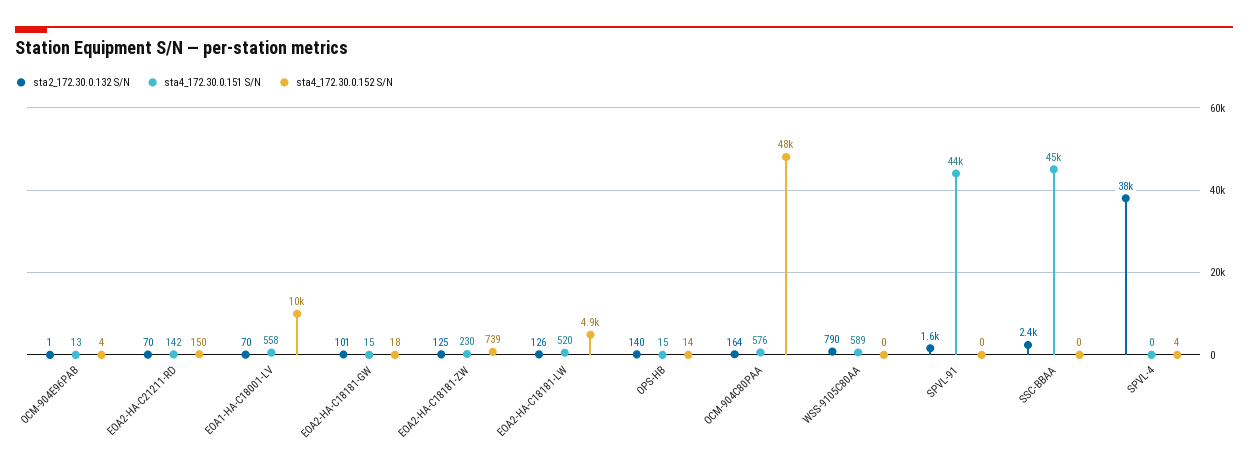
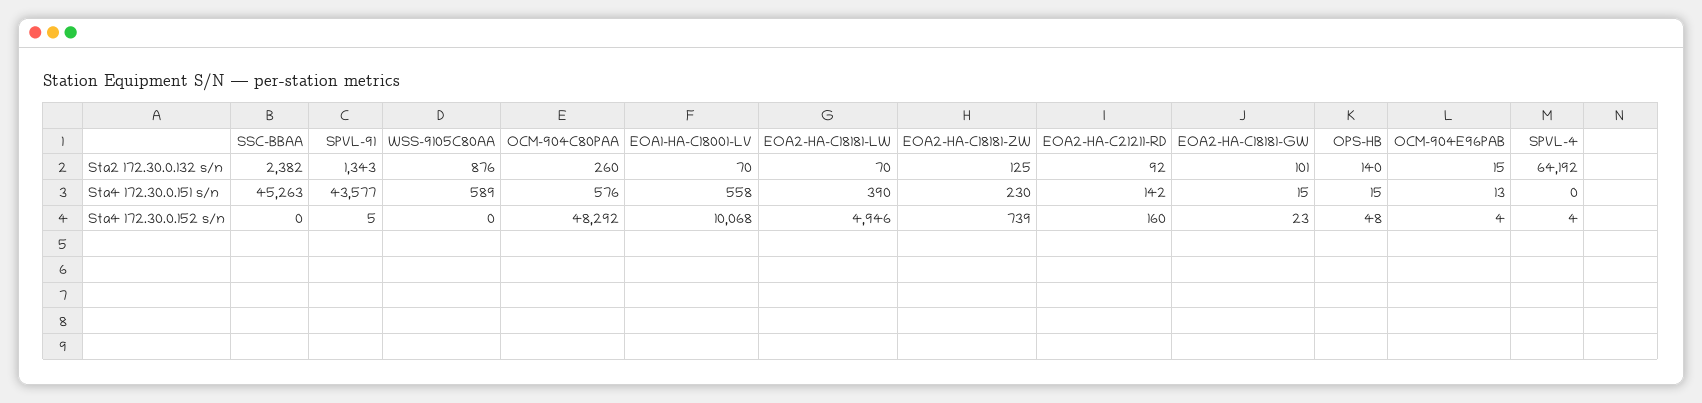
sta2_172.30.0.132 S/N, OCM-904E96PAB: 1 -> 15
sta2_172.30.0.132 S/N, EOA2-HA-C21211-RD: 70 -> 92
sta4_172.30.0.152 S/N, EOA2-HA-C21211-RD: 150 -> 160
sta4_172.30.0.152 S/N, EOA2-HA-C18181-GW: 18 -> 23
sta2_172.30.0.132 S/N, EOA2-HA-C18181-LW: 126 -> 70
sta4_172.30.0.151 S/N, EOA2-HA-C18181-LW: 520 -> 390
sta4_172.30.0.152 S/N, OPS-HB: 14 -> 48
sta2_172.30.0.132 S/N, OCM-904C80PAA: 164 -> 260
sta2_172.30.0.132 S/N, WSS-9105C80AA: 790 -> 876
sta2_172.30.0.132 S/N, SPVL-91: 1600 -> 1343
sta4_172.30.0.152 S/N, SPVL-91: 0 -> 5
sta2_172.30.0.132 S/N, SPVL-4: 38000 -> 64192

